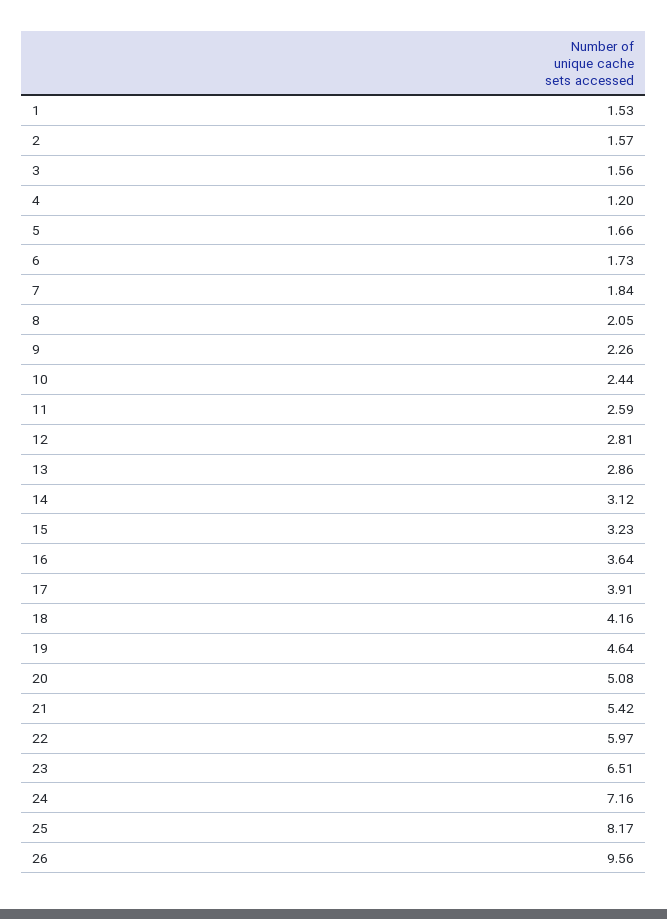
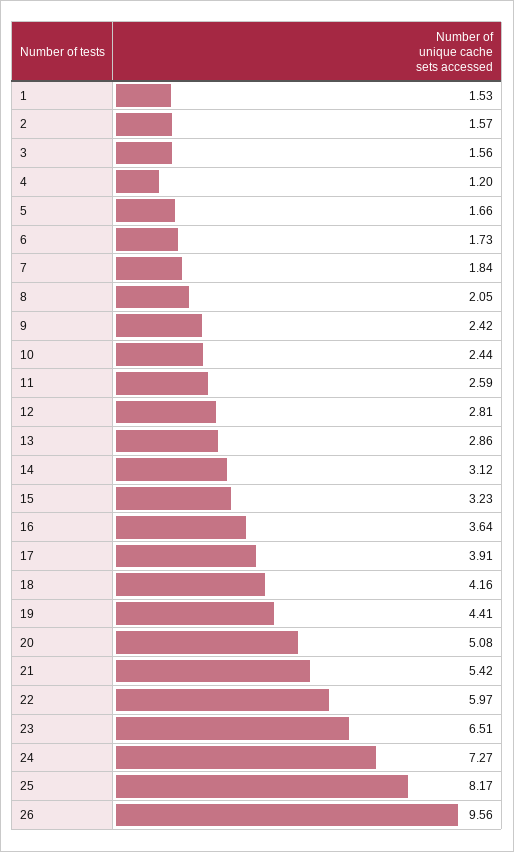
9: 2.26 -> 2.42
19: 4.64 -> 4.41
24: 7.16 -> 7.27

